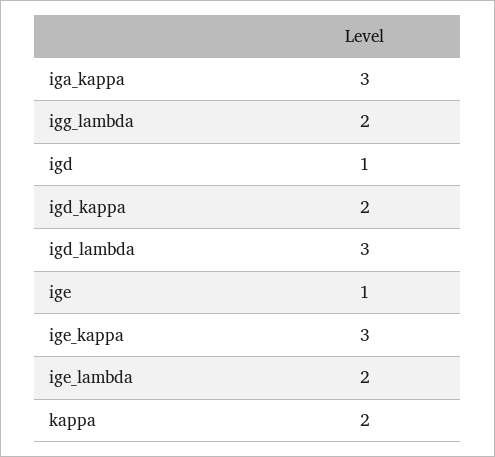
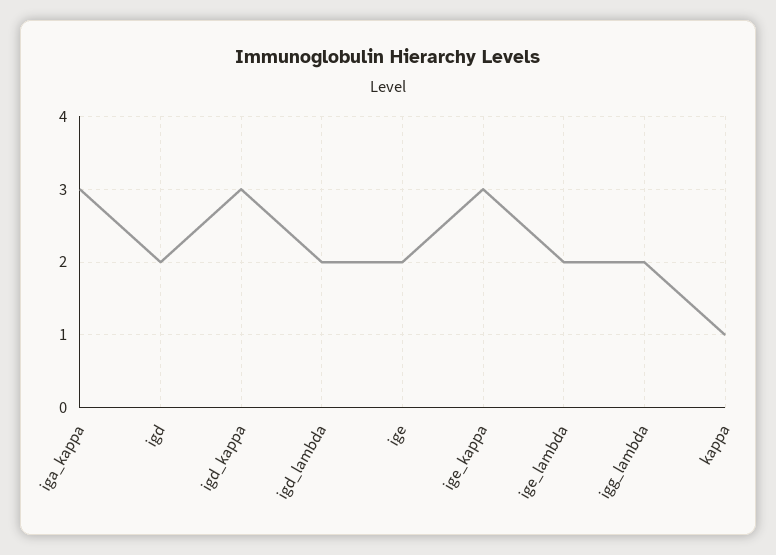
igd: 1 -> 2
igd_kappa: 2 -> 3
igd_lambda: 3 -> 2
ige: 1 -> 2
kappa: 2 -> 1

